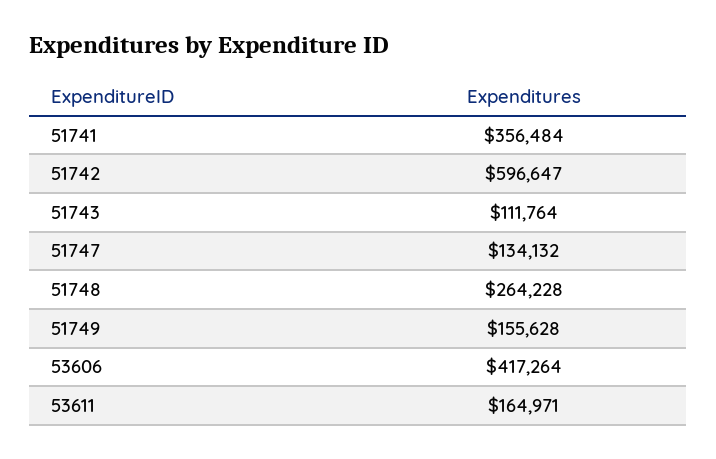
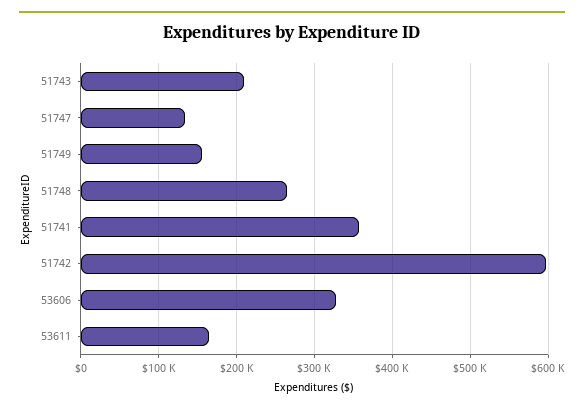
51743: 111764 -> 210000
53606: 417264 -> 330000

